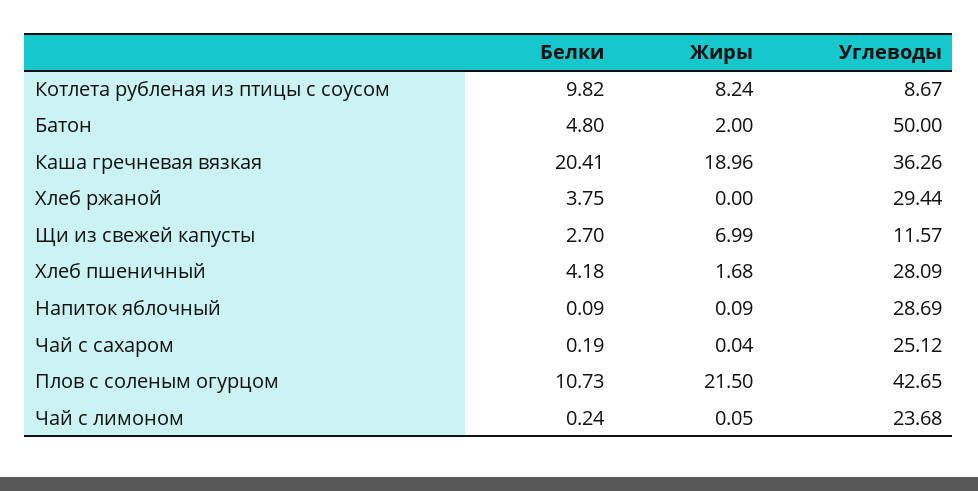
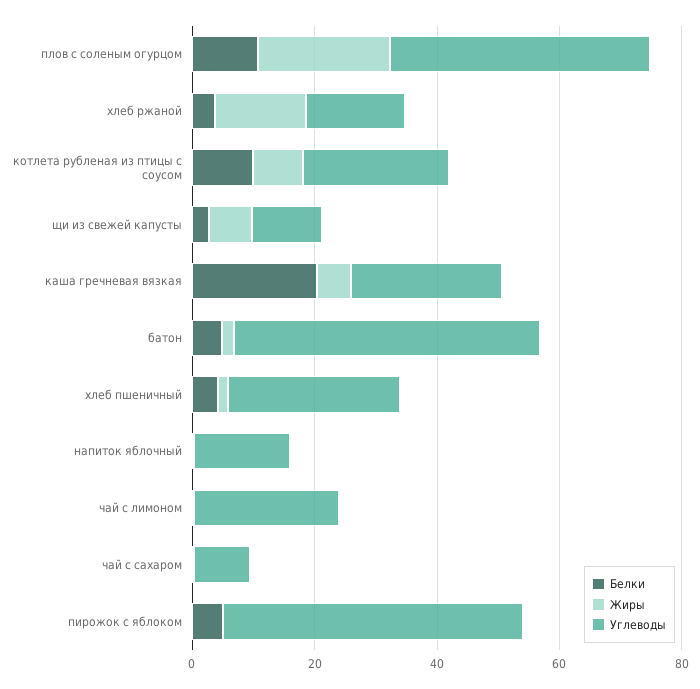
Углеводы, Котлета рубленая из птицы с соусом: 8.67 -> 25
Жиры, Каша гречневая вязкая: 18.96 -> 5
Углеводы, Каша гречневая вязкая: 36.26 -> 25
Жиры, Хлеб ржаной: 0 -> 15
Углеводы, Хлеб ржаной: 29.44 -> 15
Углеводы, Напиток яблочный: 28.69 -> 15
Углеводы, Чай с сахаром: 25.12 -> 10
Белки, пирожок с яблоком: none -> 5
Жиры, пирожок с яблоком: none -> 0
Углеводы, пирожок с яблоком: none -> 50

